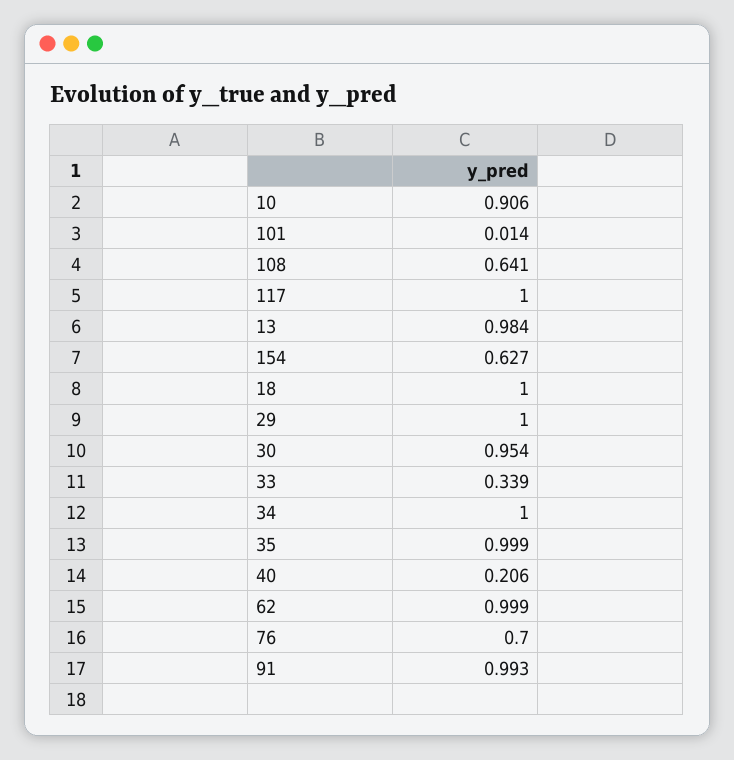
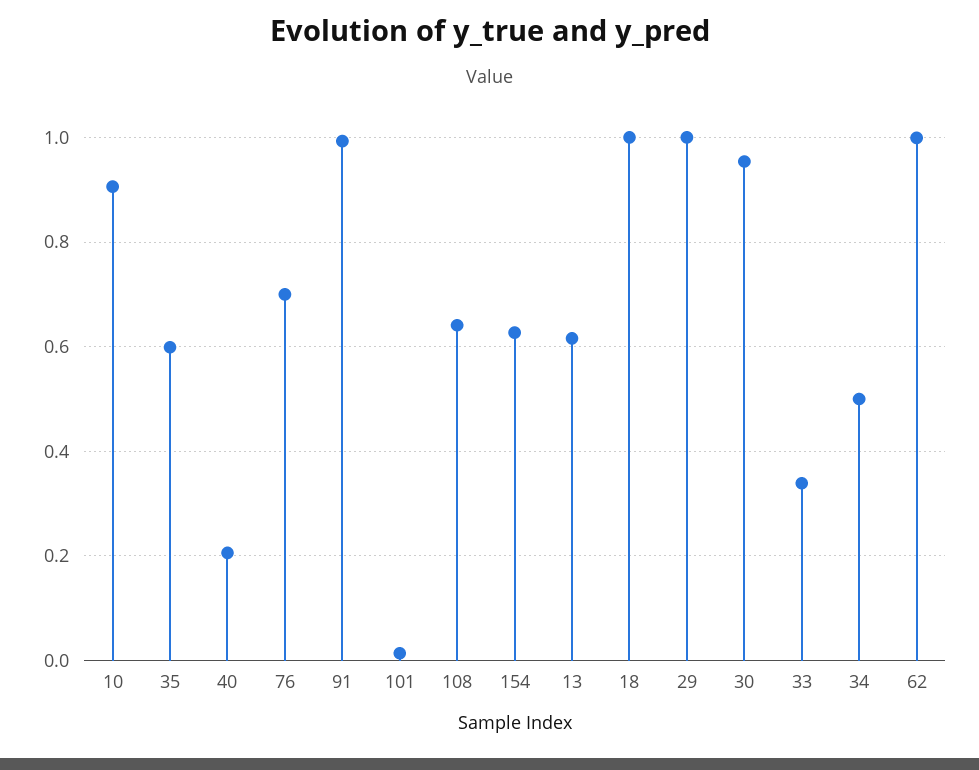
117: 1 -> none
13: 0.984 -> 0.62
34: 1 -> 0.5
35: 0.999 -> 0.6

